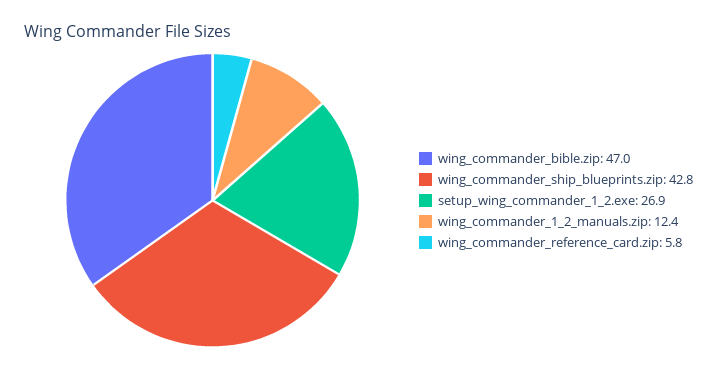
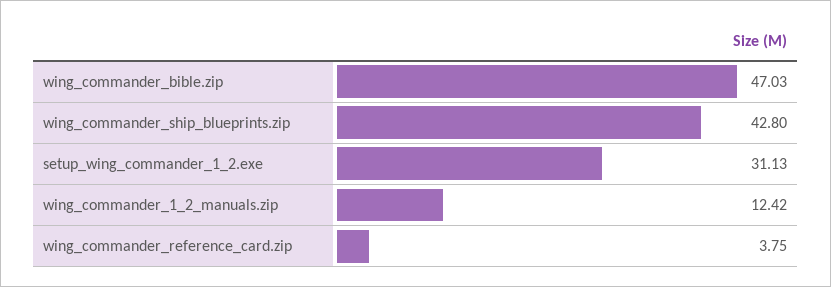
setup_wing_commander_1_2.exe: 26.9 -> 31.13
wing_commander_reference_card.zip: 5.8 -> 3.75

